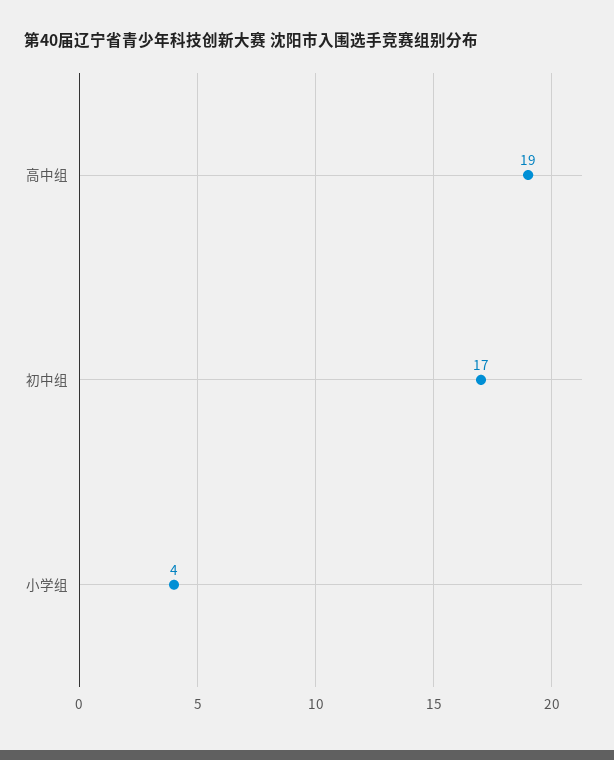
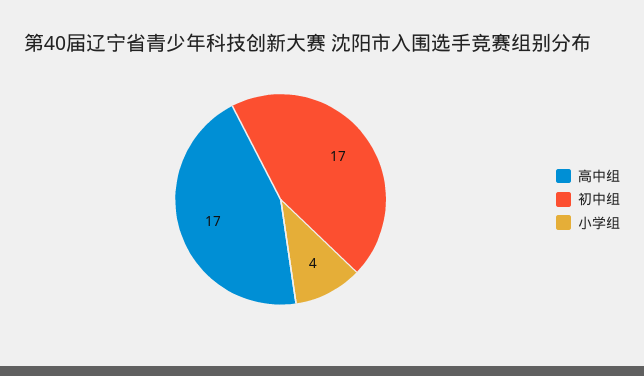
高中组: 19 -> 17

